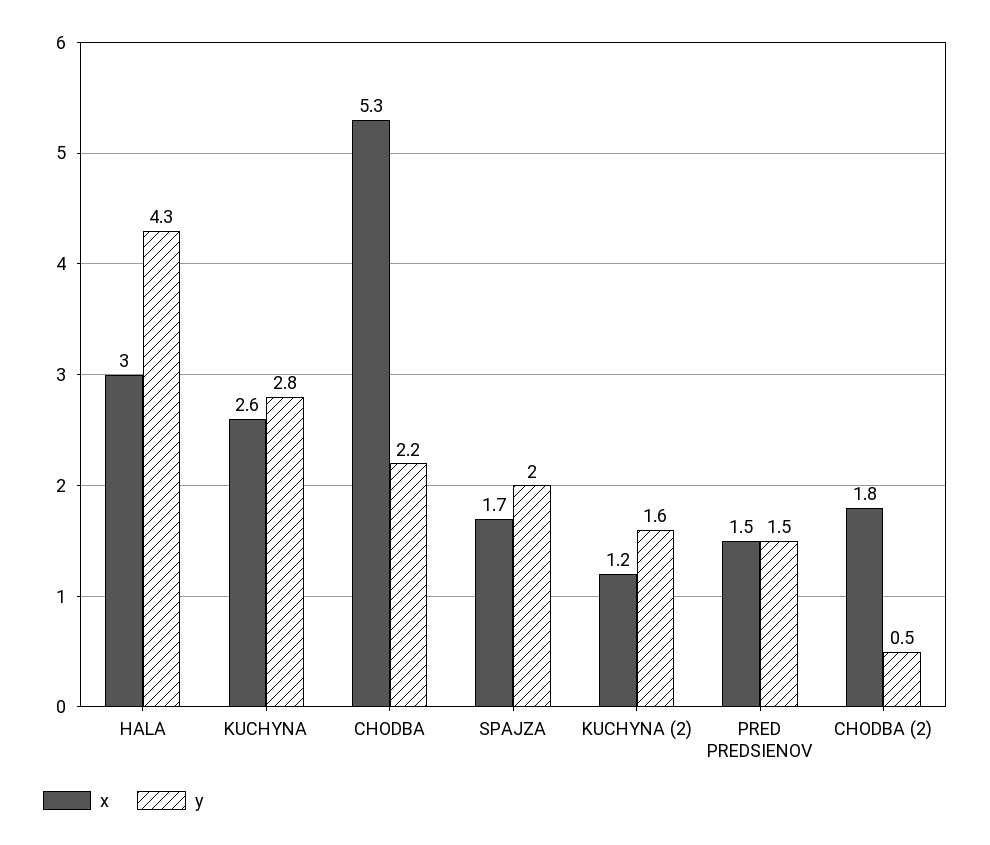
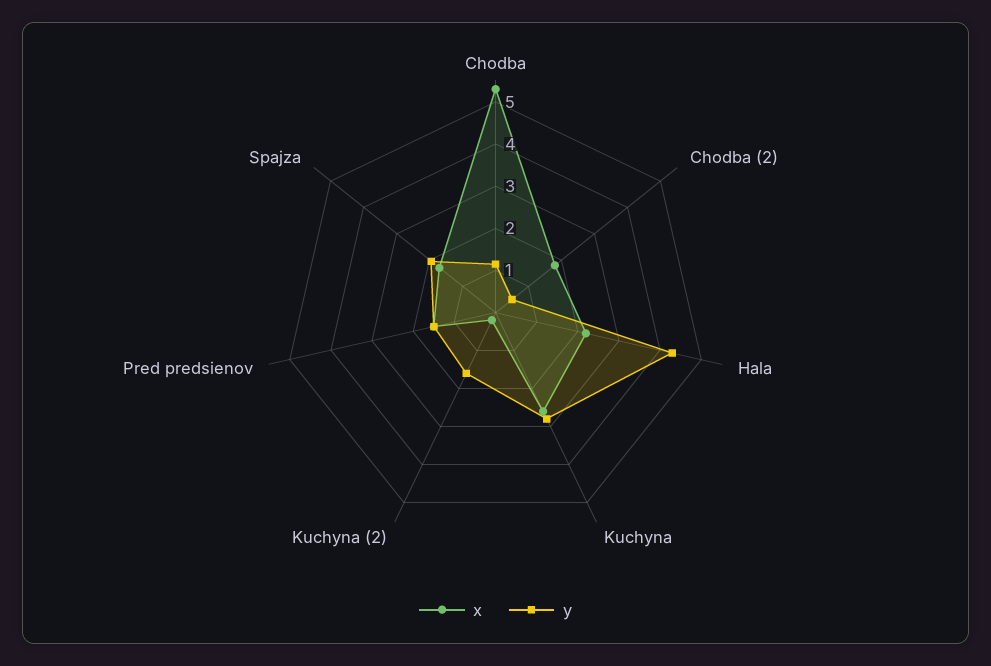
x, HALA: 3 -> 2.2
y, CHODBA: 2.2 -> 1.2
x, KUCHYNA (2): 1.2 -> 0.2

